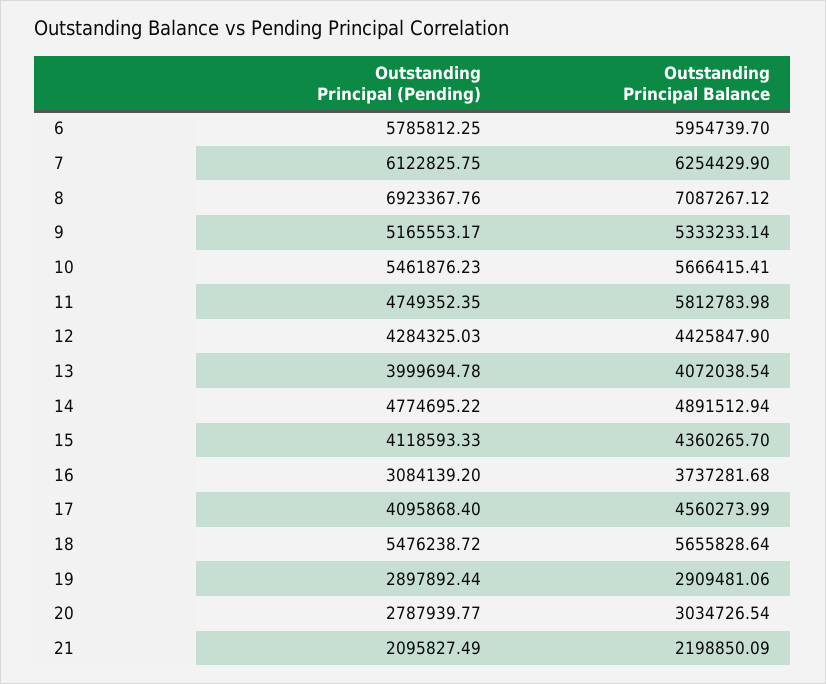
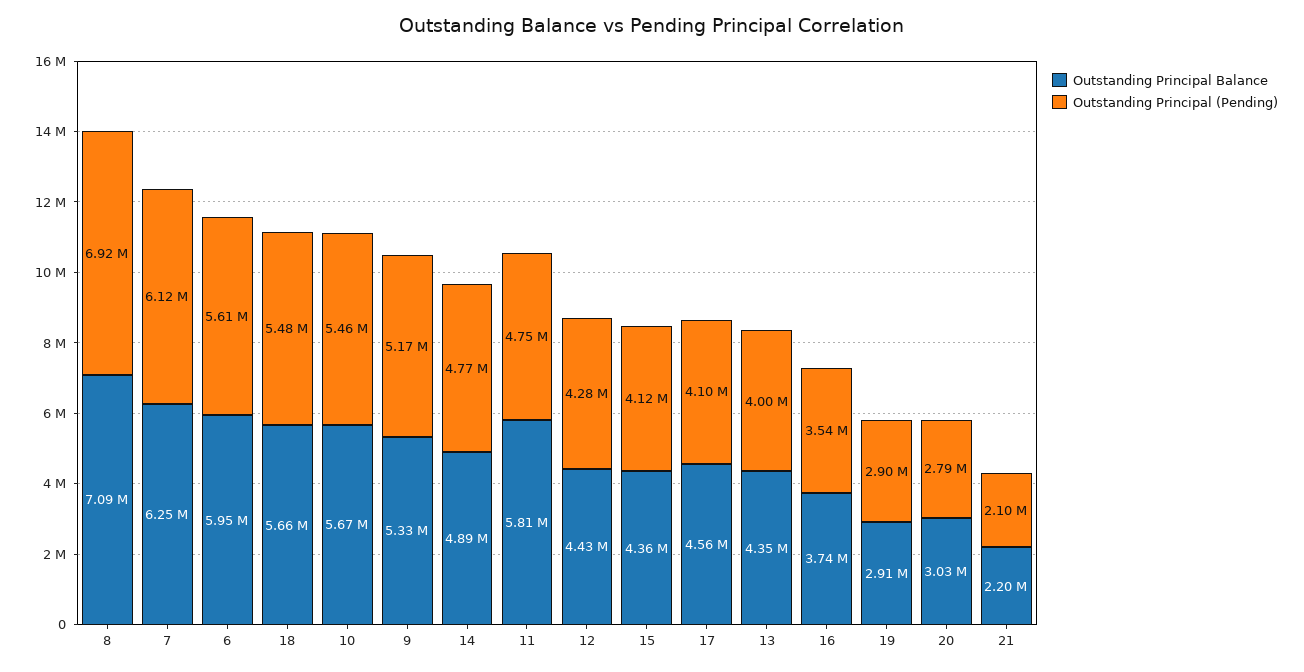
Outstanding Principal (Pending), 6: 5785812.25 -> 5610000
Outstanding Principal Balance, 13: 4072038.54 -> 4350000
Outstanding Principal (Pending), 16: 3084139.2 -> 3540000

